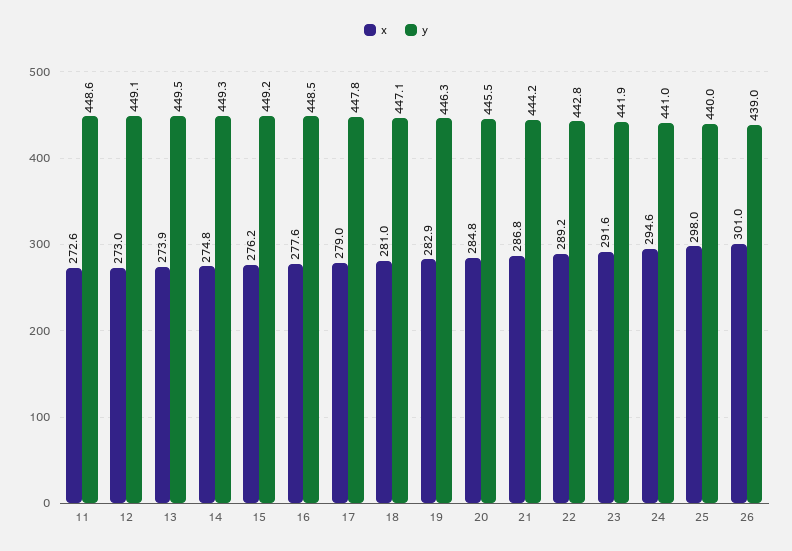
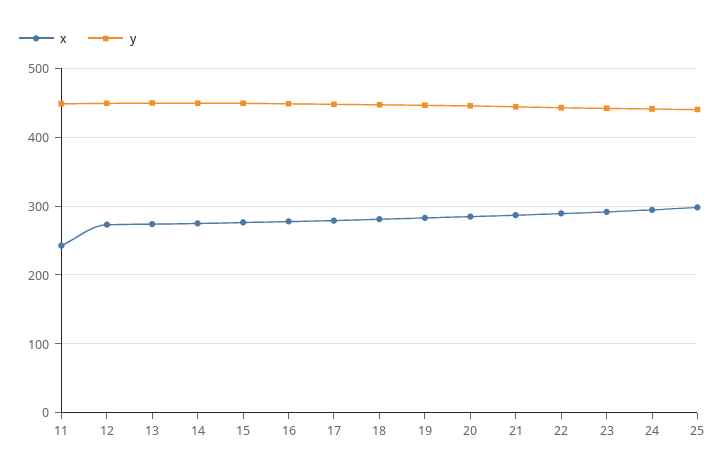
x, 11: 272.6 -> 240
x, 26: 301 -> none
y, 26: 439 -> none

